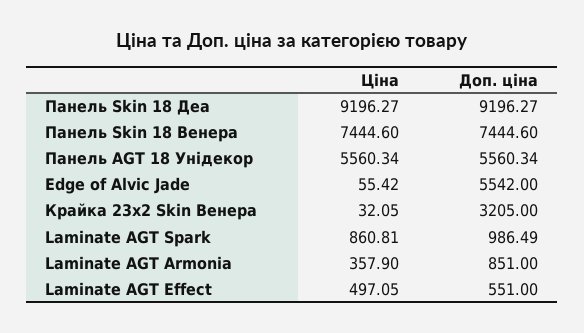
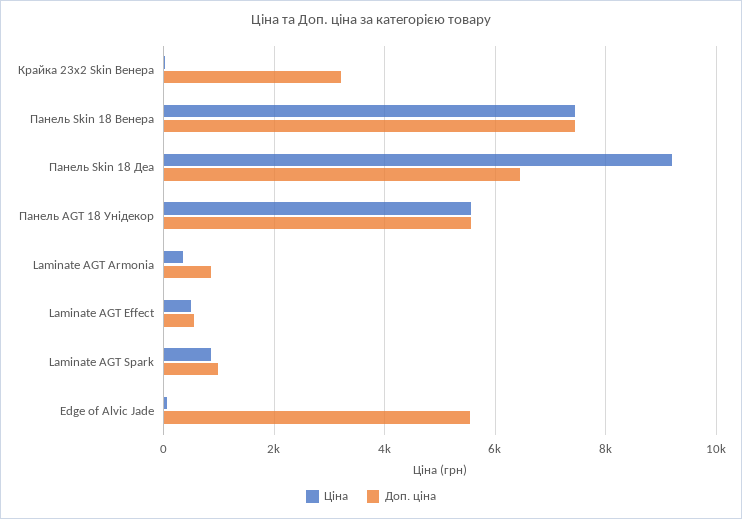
Доп. ціна, Панель Skin 18 Деа: 9196.27 -> 6400

